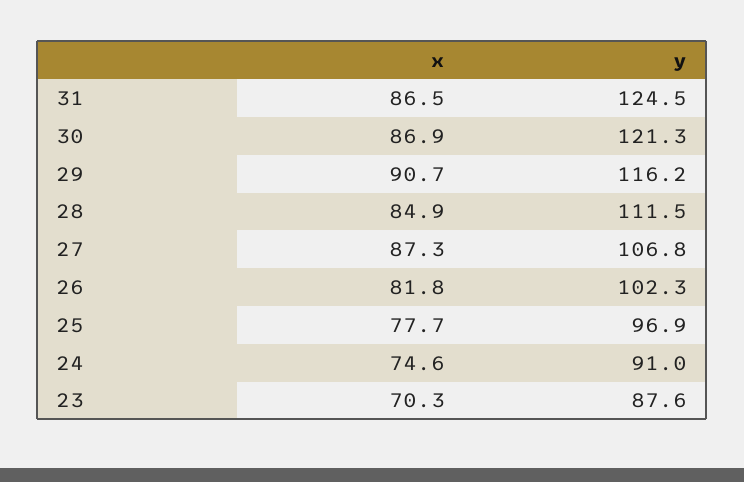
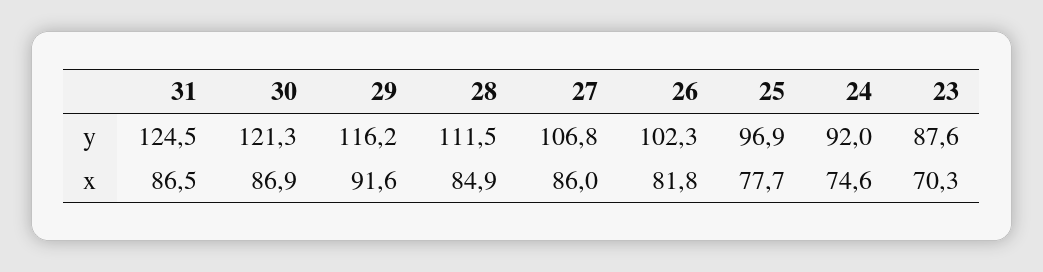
x, 29: 90.7 -> 91.6
x, 27: 87.3 -> 86
y, 24: 91 -> 92

